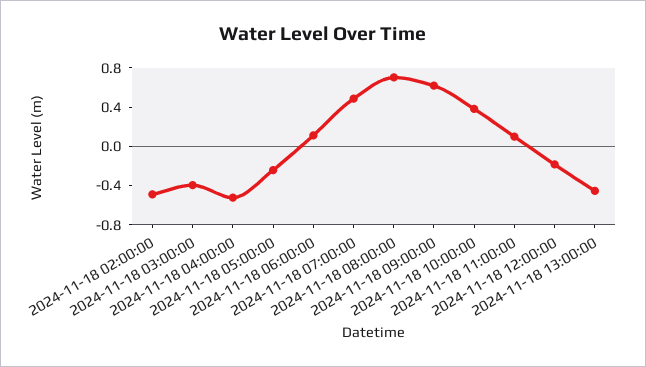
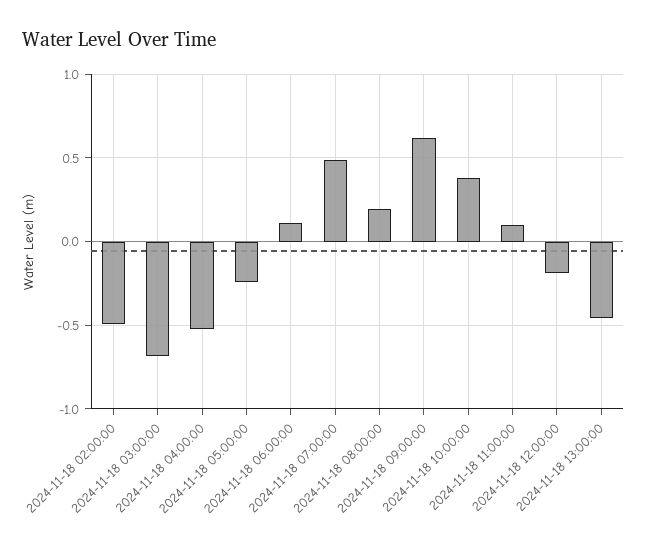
2024-11-18 03:00:00: -0.4 -> -0.7
2024-11-18 08:00:00: 0.7 -> 0.2

